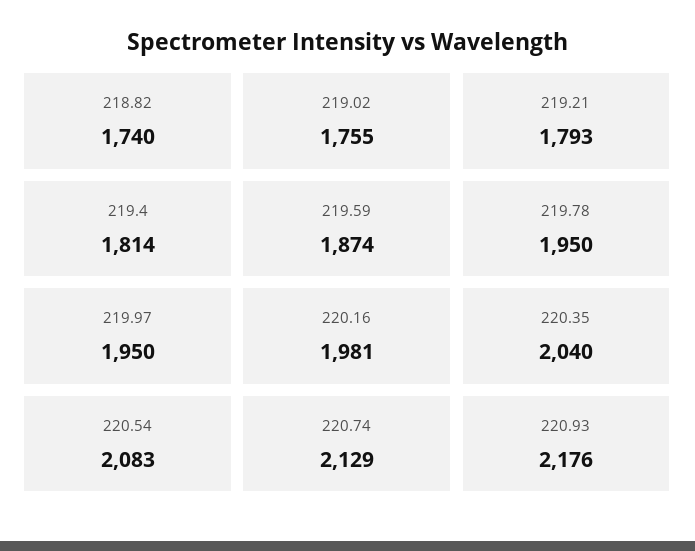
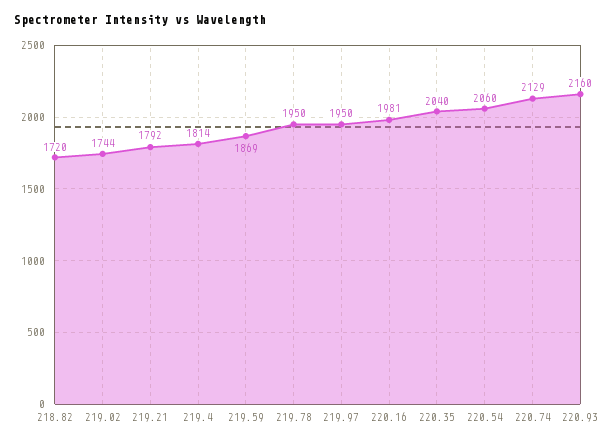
218.82: 1740 -> 1720
219.02: 1755 -> 1744
219.21: 1793 -> 1792
219.59: 1874 -> 1869
220.54: 2083 -> 2060
220.93: 2176 -> 2160

